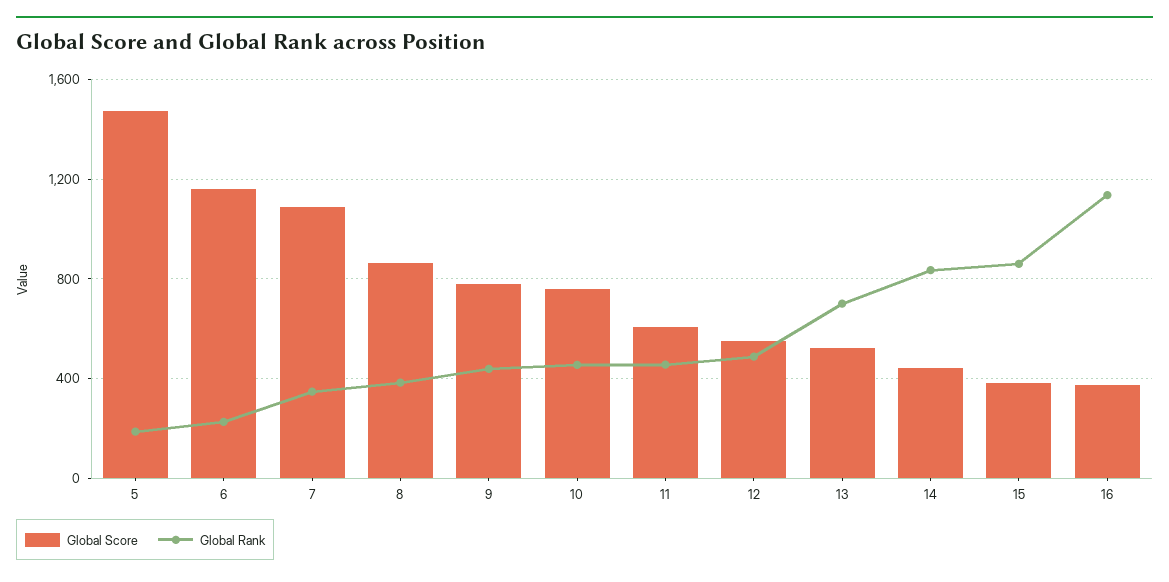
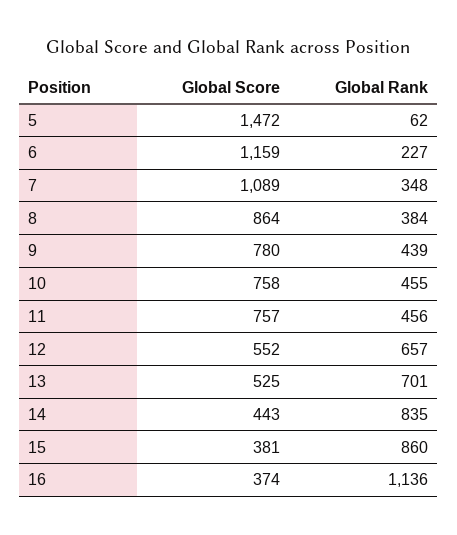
Global Rank, 5: 200 -> 62
Global Score, 11: 600 -> 757
Global Rank, 12: 500 -> 657

